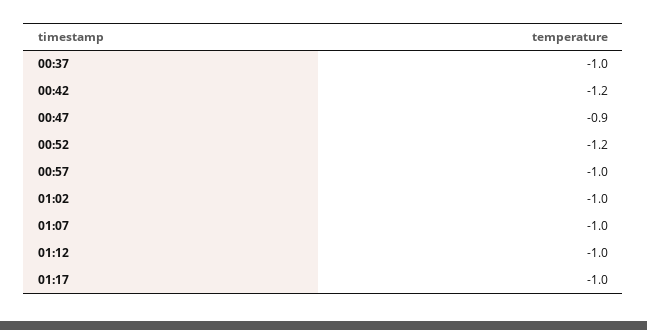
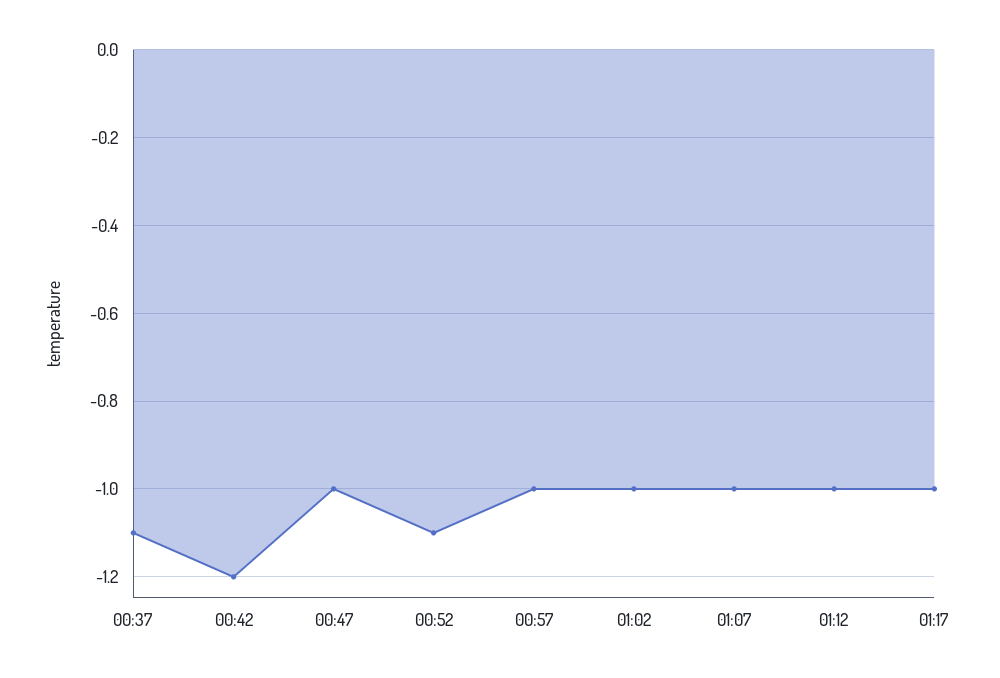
00:37: -1 -> -1.1
00:47: -0.9 -> -1
00:52: -1.2 -> -1.1

